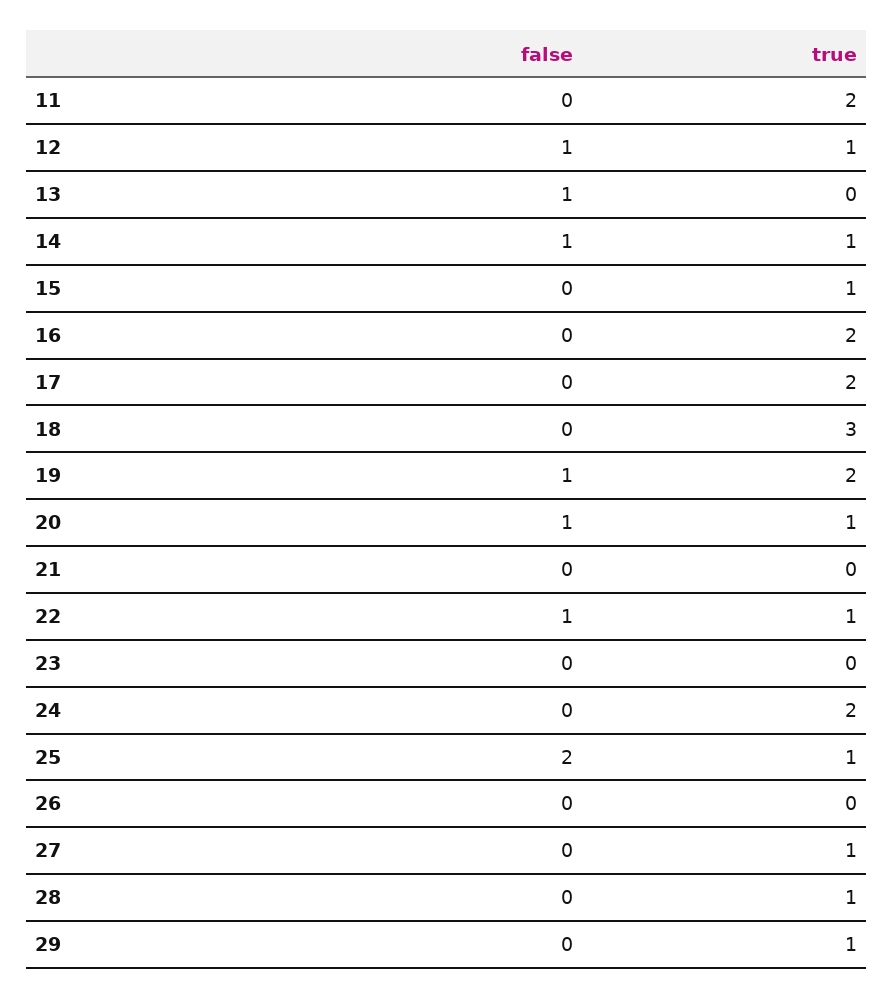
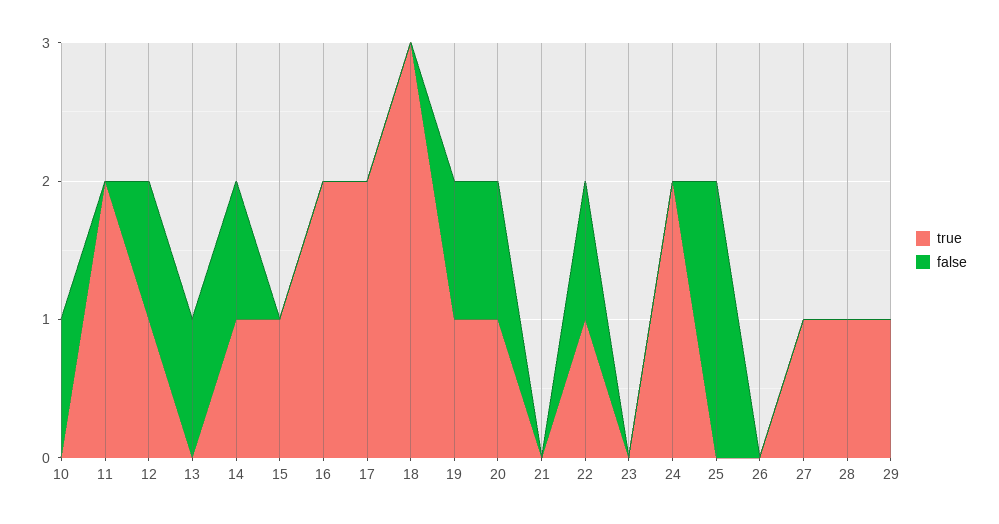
true, 19: 2 -> 1
true, 25: 1 -> 0
true, 10: none -> 0
false, 10: none -> 1

